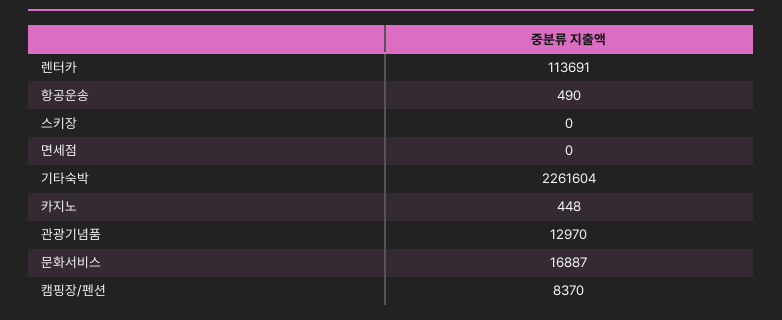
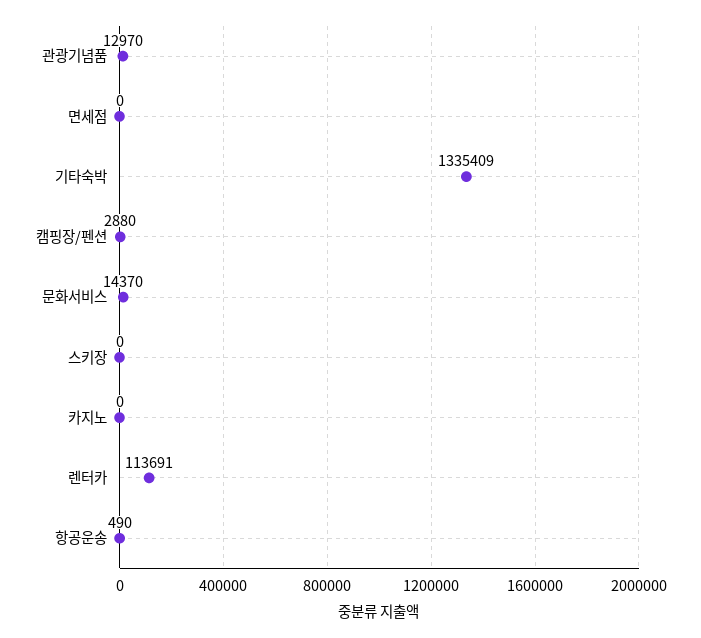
기타숙박: 2261604 -> 1335409
카지노: 448 -> 0
문화서비스: 16887 -> 14370
캠핑장/펜션: 8370 -> 2880

